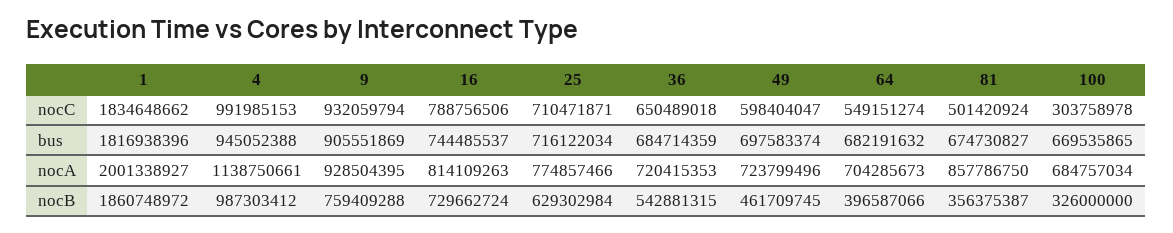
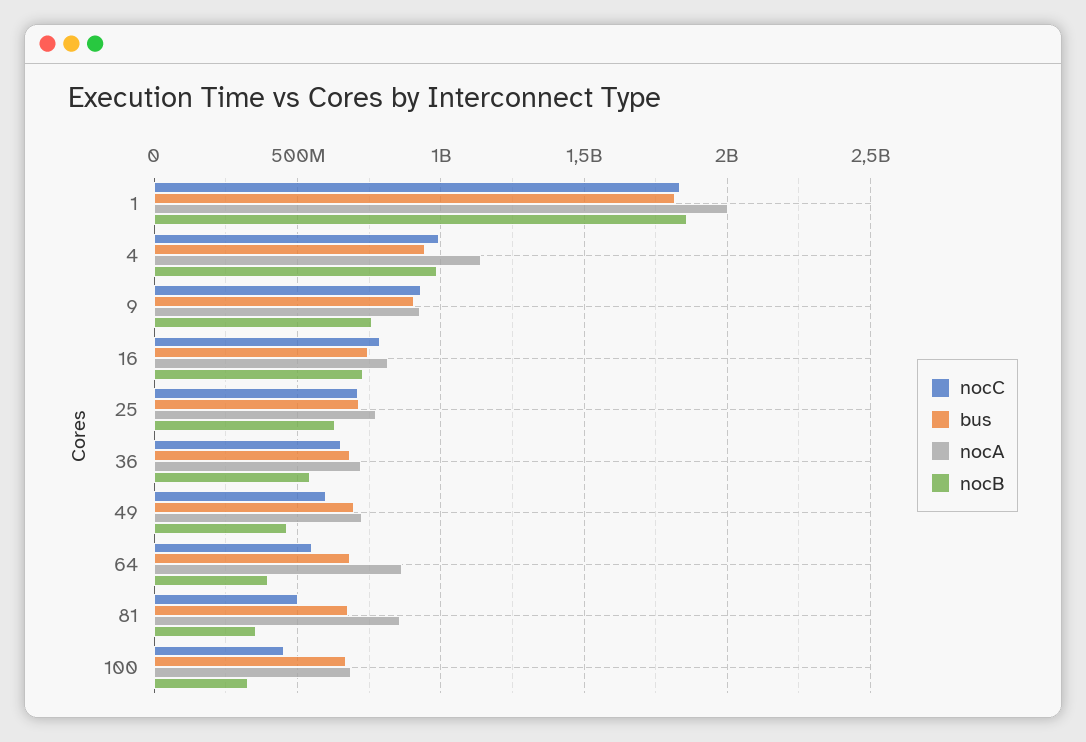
nocC, 100: 303758978 -> 450000000
nocA, 64: 704285673 -> 850000000

